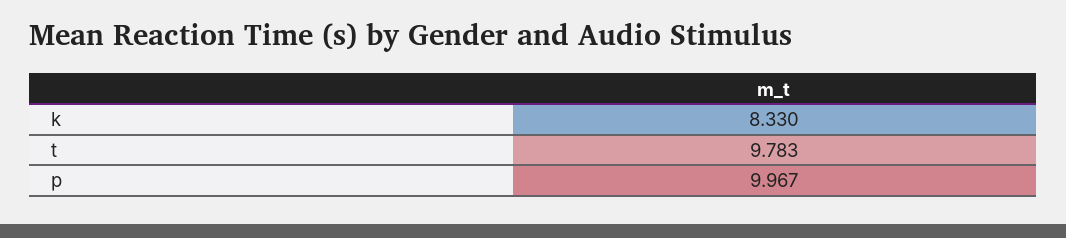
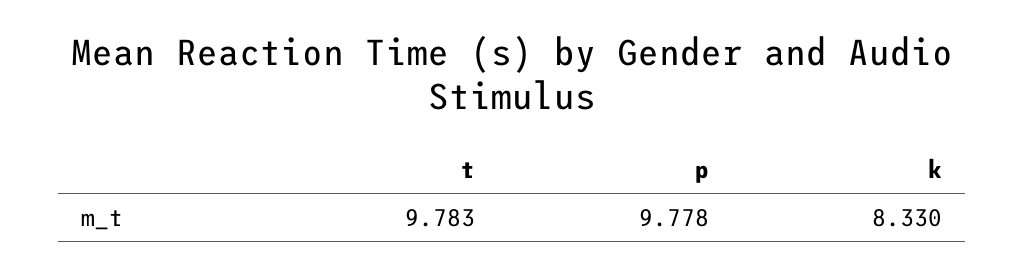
p: 9.967 -> 9.778

